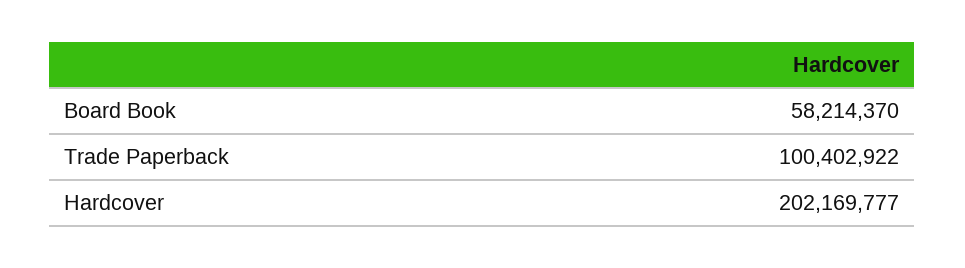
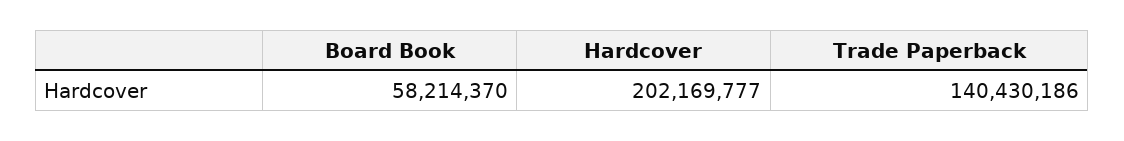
Trade Paperback: 100402922 -> 140430186

